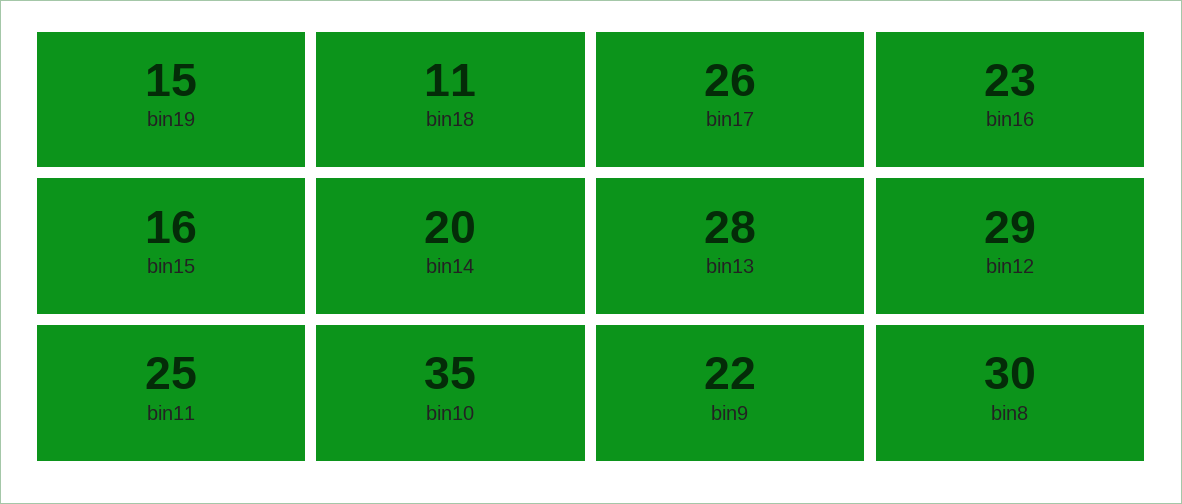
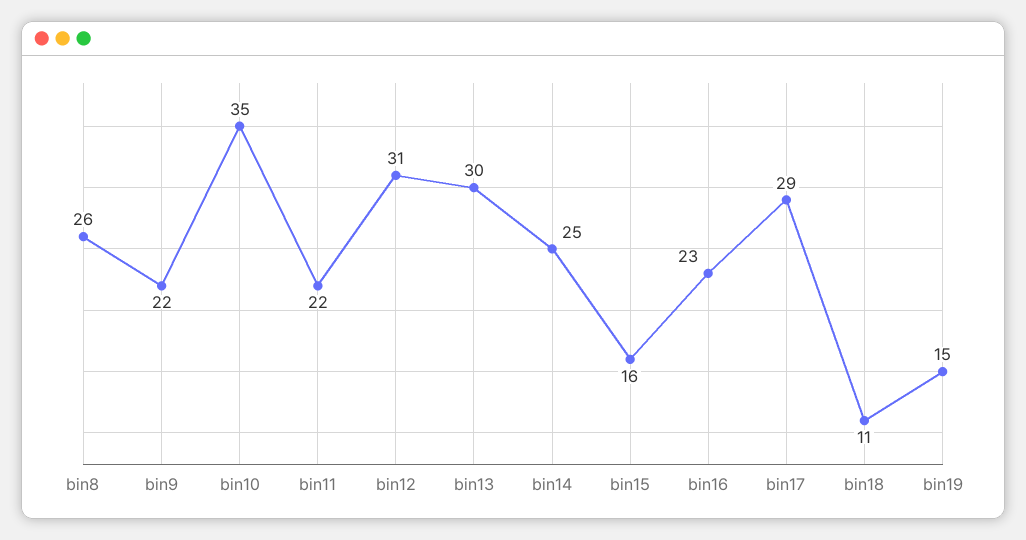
bin17: 26 -> 29
bin14: 20 -> 25
bin13: 28 -> 30
bin12: 29 -> 31
bin11: 25 -> 22
bin8: 30 -> 26

